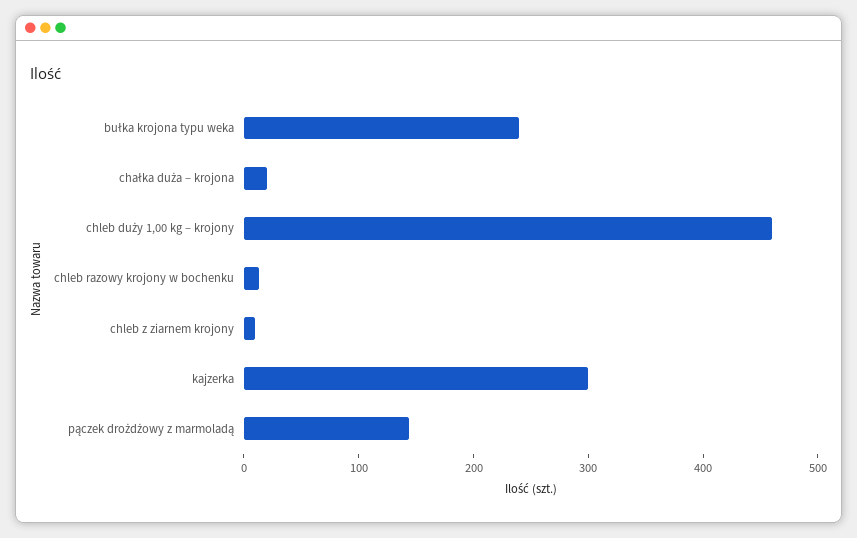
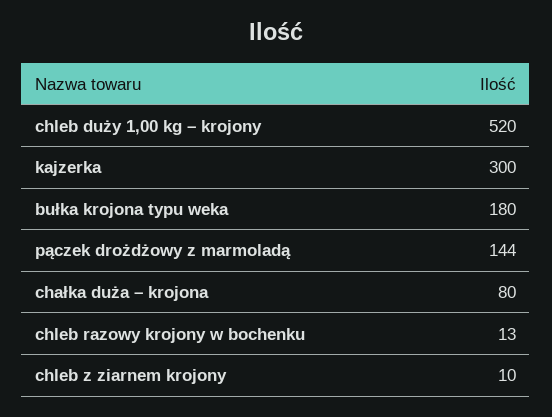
bułka krojona typu weka: 240 -> 180
chałka duża – krojona: 20 -> 80
chleb duży 1,00 kg – krojony: 460 -> 520

